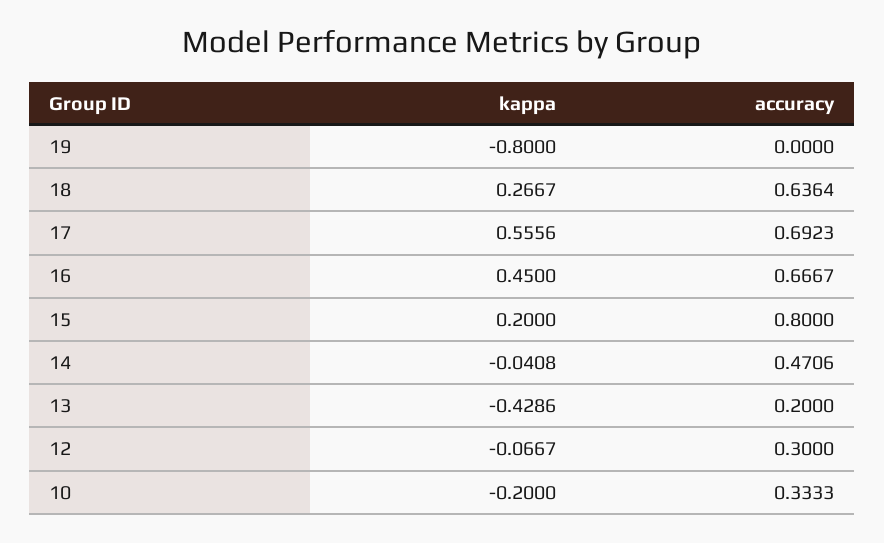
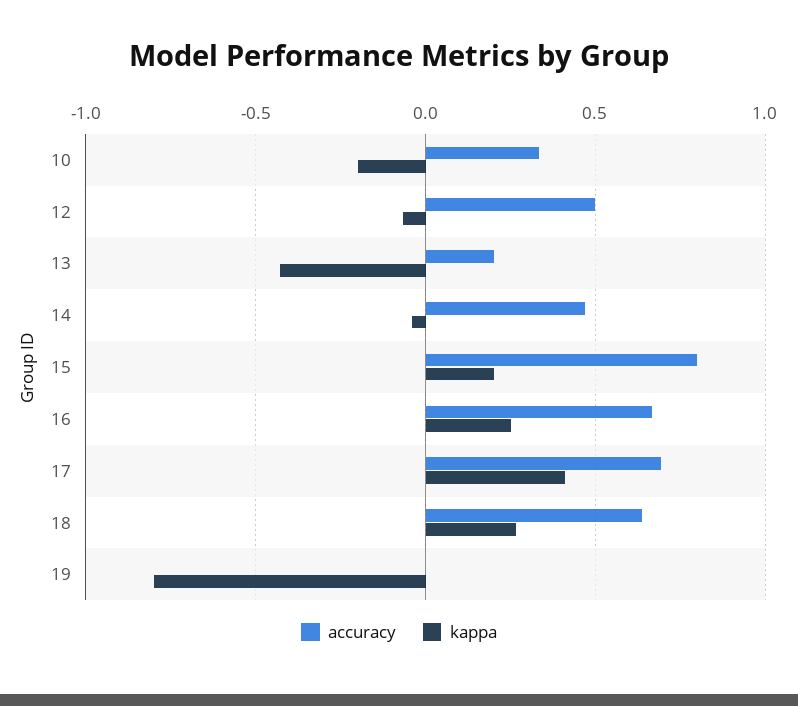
kappa, 17: 0.5556 -> 0.4
kappa, 16: 0.45 -> 0.25
accuracy, 12: 0.3 -> 0.5

